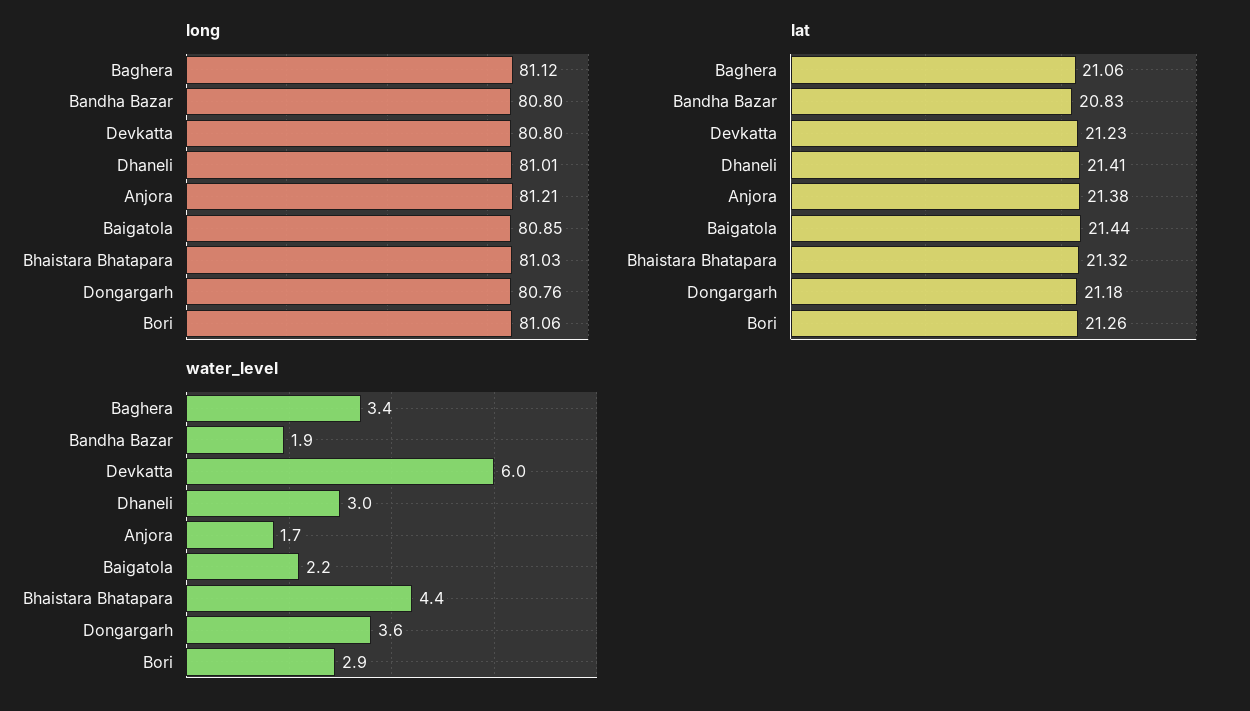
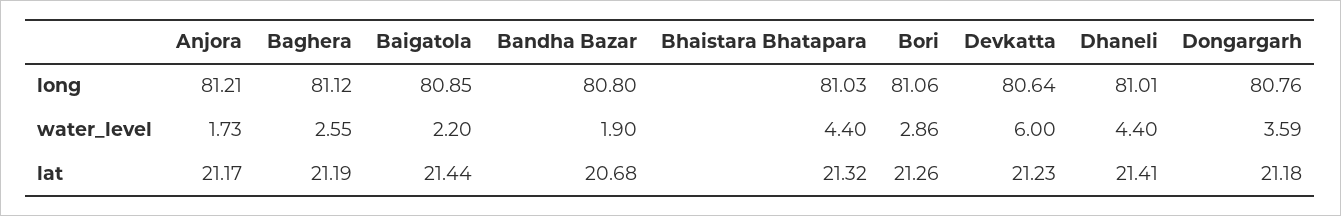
long, Devkatta: 80.8 -> 80.64
lat, Baghera: 21.06 -> 21.19
lat, Bandha Bazar: 20.83 -> 20.68
lat, Anjora: 21.38 -> 21.17
water_level, Baghera: 3.4 -> 2.55
water_level, Dhaneli: 3 -> 4.4

